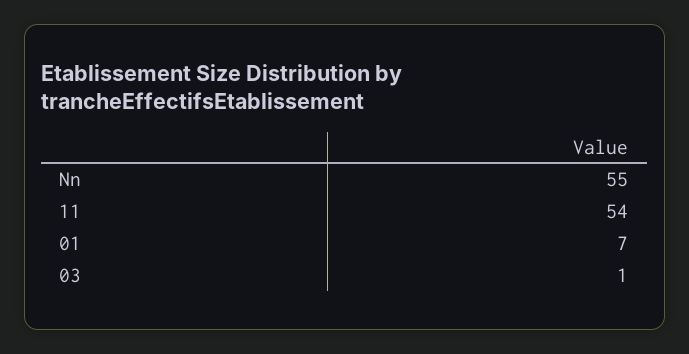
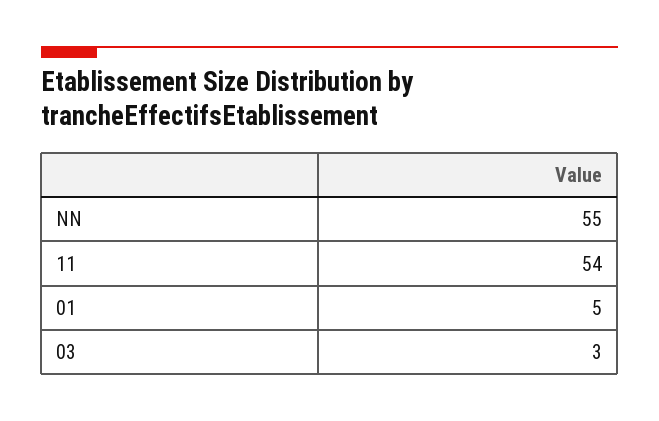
01: 7 -> 5
03: 1 -> 3

